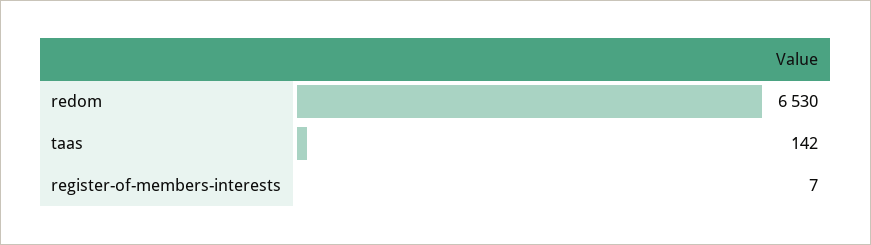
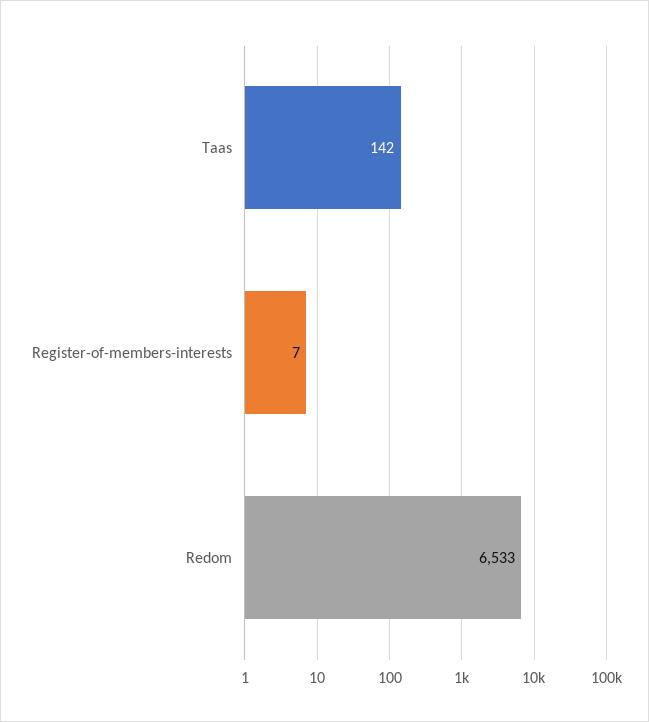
redom: 6530 -> 6533

